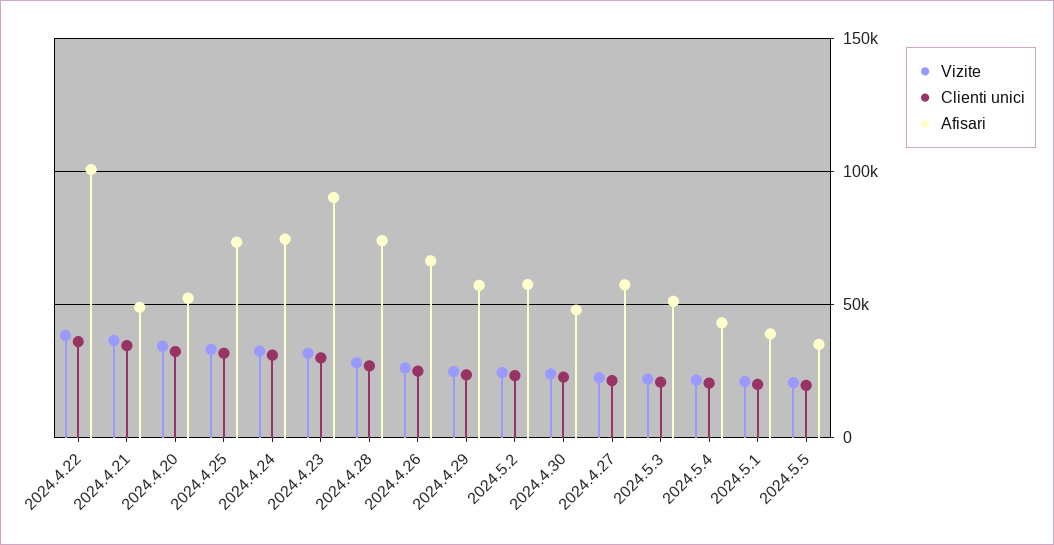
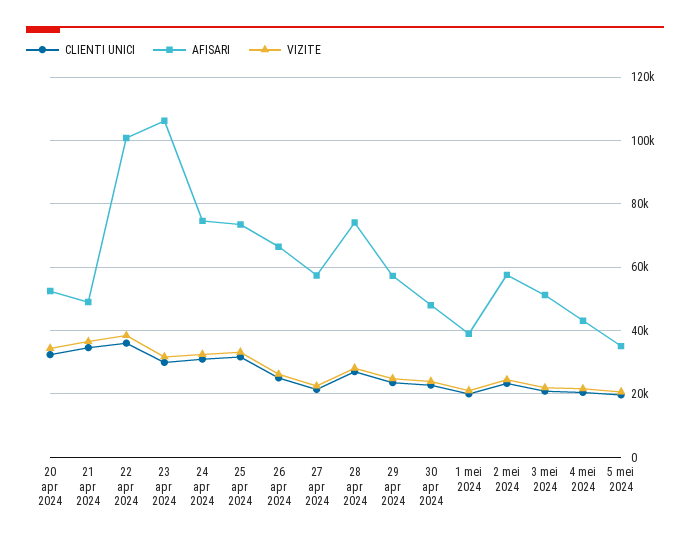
Afisari, 2024.4.23: 90000 -> 106000

